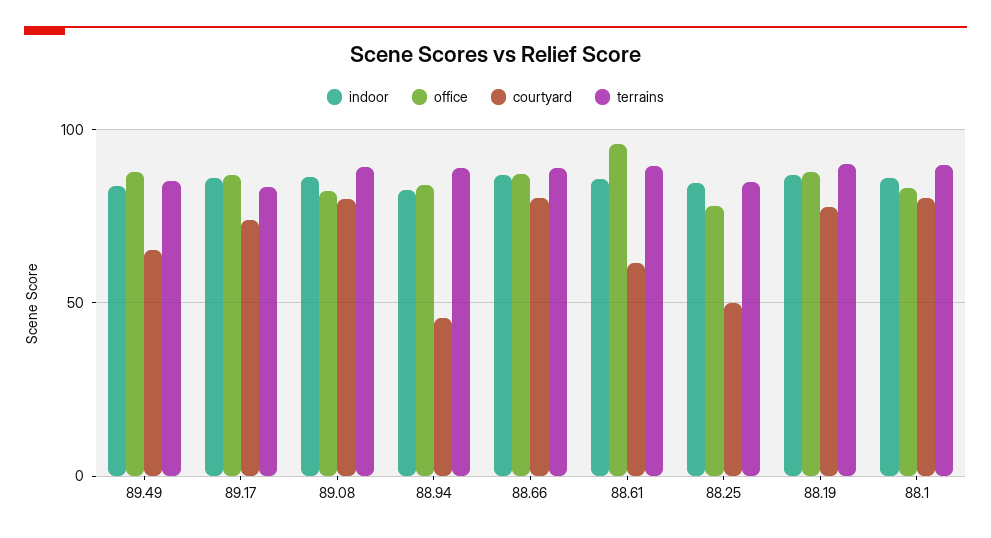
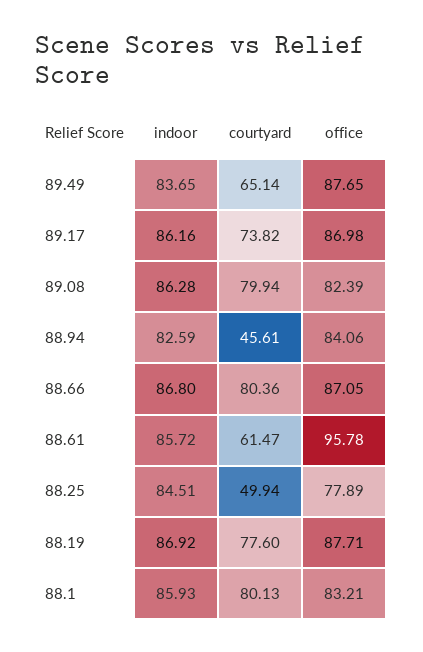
terrains, 89.49: 85 -> none
terrains, 89.17: 85 -> none
terrains, 89.08: 90 -> none
terrains, 88.94: 90 -> none
terrains, 88.66: 90 -> none
terrains, 88.61: 90 -> none
terrains, 88.25: 85 -> none
terrains, 88.19: 90 -> none
terrains, 88.1: 90 -> none

